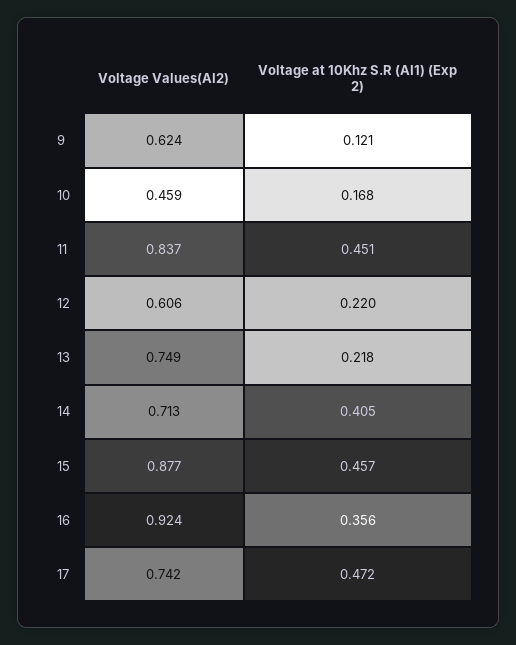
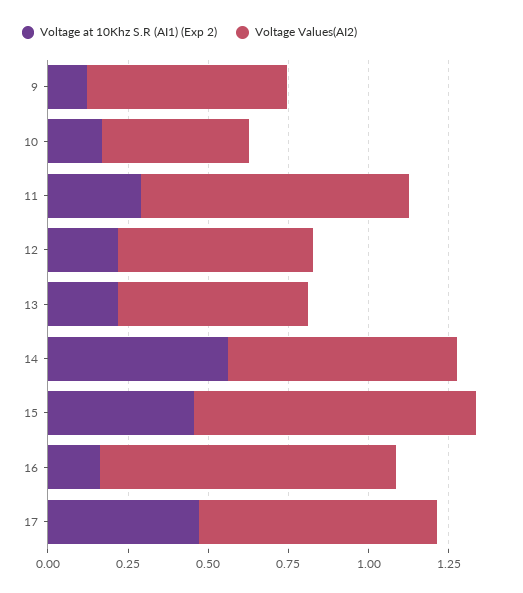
Voltage at 10Khz S.R (AI1) (Exp 2), 11: 0.451 -> 0.3
Voltage Values(AI2), 13: 0.749 -> 0.6
Voltage at 10Khz S.R (AI1) (Exp 2), 14: 0.405 -> 0.55
Voltage at 10Khz S.R (AI1) (Exp 2), 16: 0.356 -> 0.15

